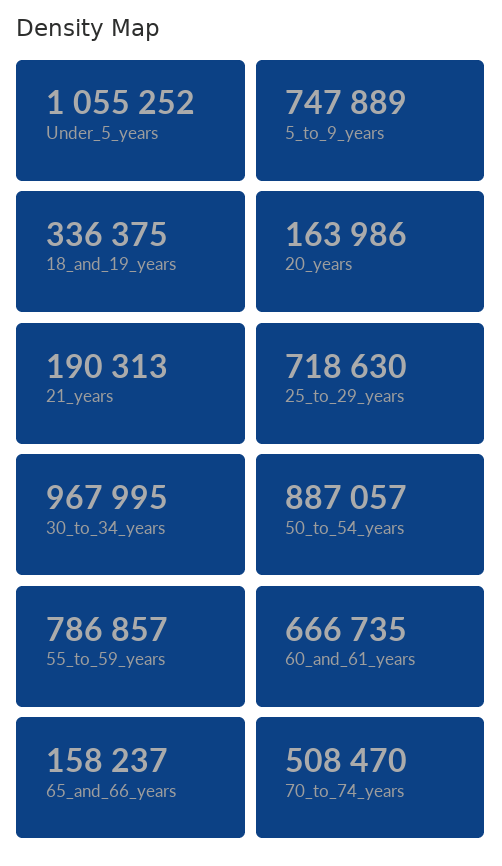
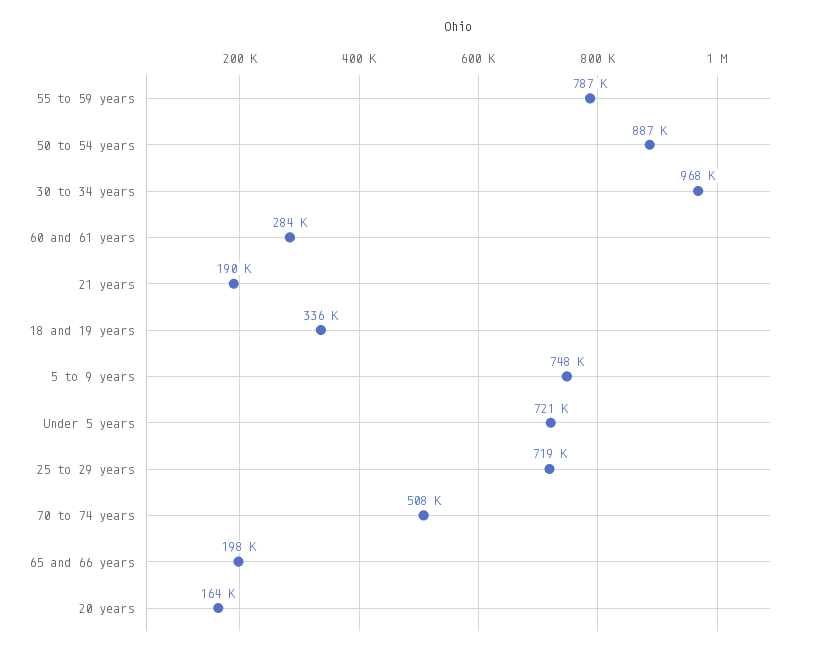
Under_5_years: 1055252 -> 721000
60_and_61_years: 666735 -> 284000
65_and_66_years: 158237 -> 198000

